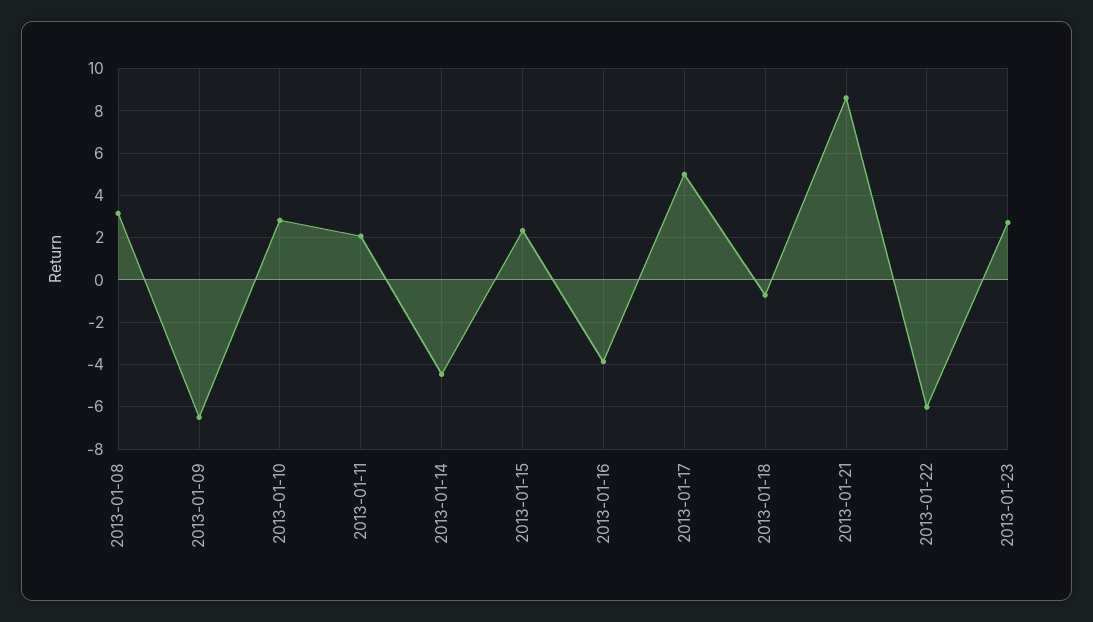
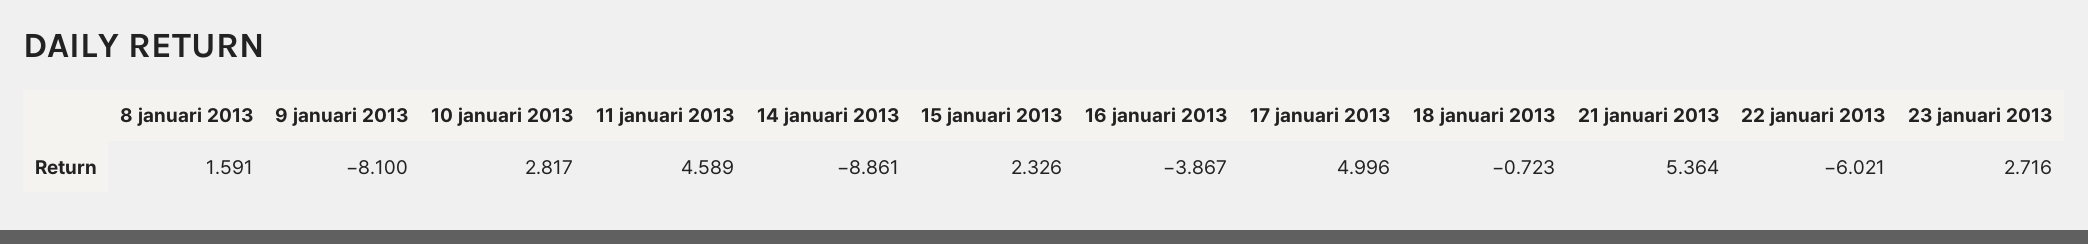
2013-01-08: 3 -> 1.591
2013-01-09: -6.5 -> -8.1
2013-01-11: 2 -> 4.589
2013-01-14: -4.5 -> -8.861
2013-01-21: 8.5 -> 5.364

